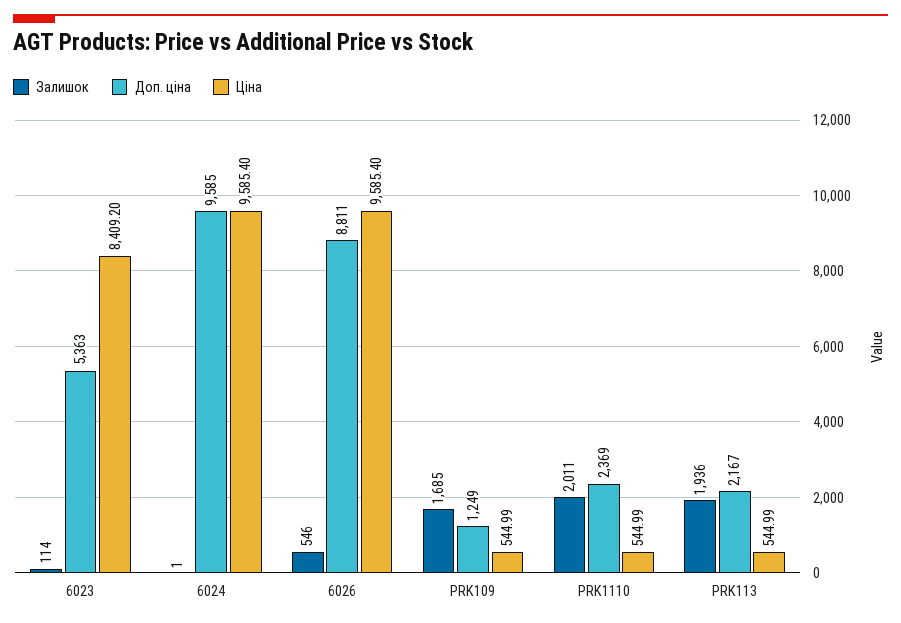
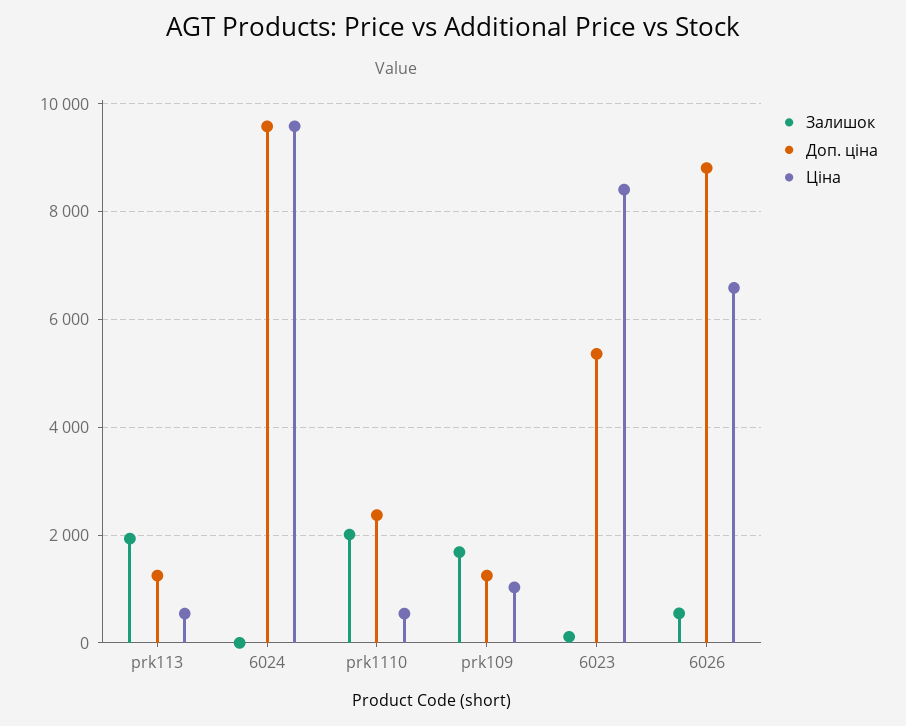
Ціна, 6026: 9585.4 -> 6600
Ціна, PRK109: 544.99 -> 1000
Доп. ціна, PRK113: 2167 -> 1200

